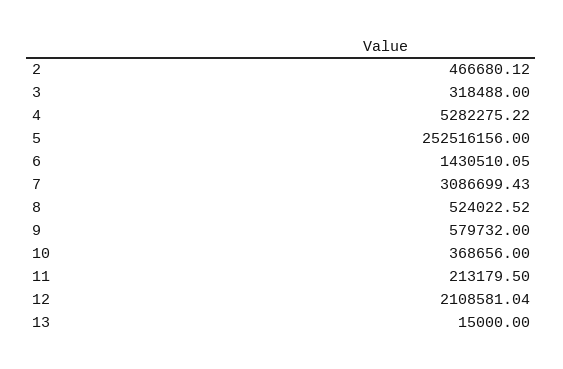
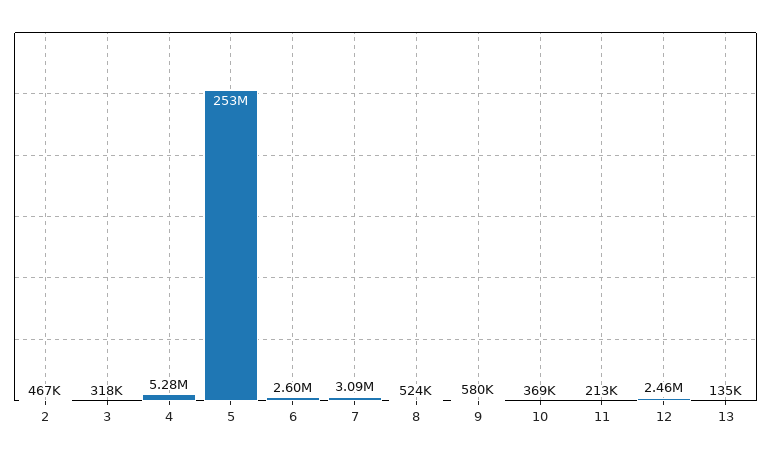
6: 1430510.05 -> 2600000
12: 2108581.04 -> 2460000
13: 15000 -> 135000

